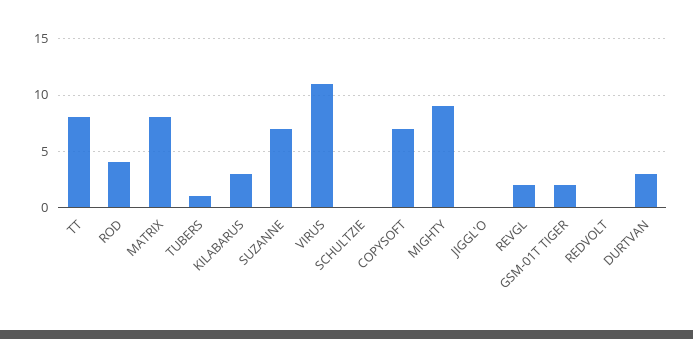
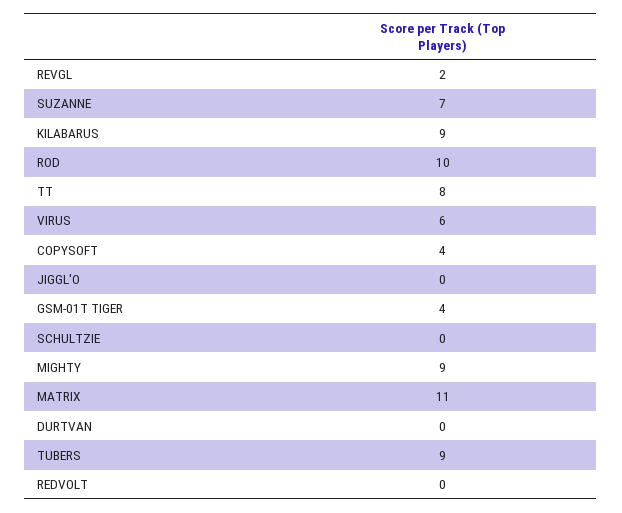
ROD: 4 -> 10
MATRIX: 8 -> 11
TUBERS: 1 -> 9
KILABARUS: 3 -> 9
VIRUS: 11 -> 6
COPYSOFT: 7 -> 4
GSM-01T TIGER: 2 -> 4
DURTVAN: 3 -> 0

